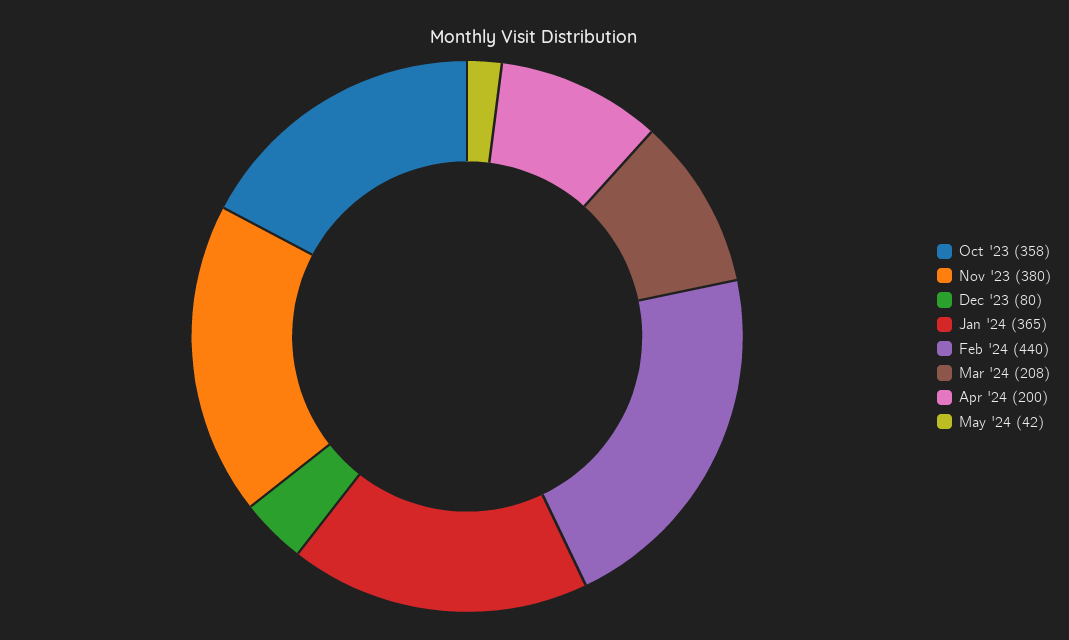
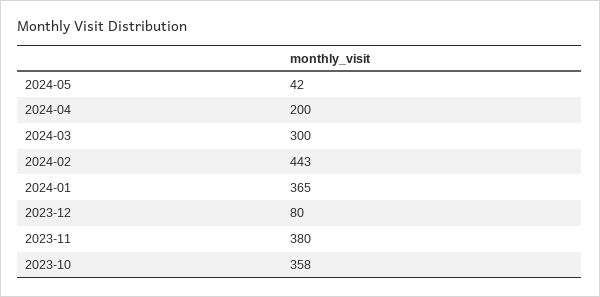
Feb '24: 440 -> 443
Mar '24: 208 -> 300

